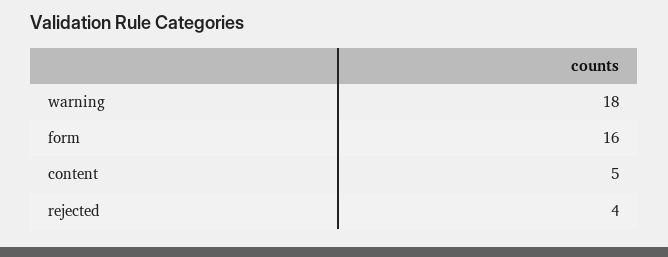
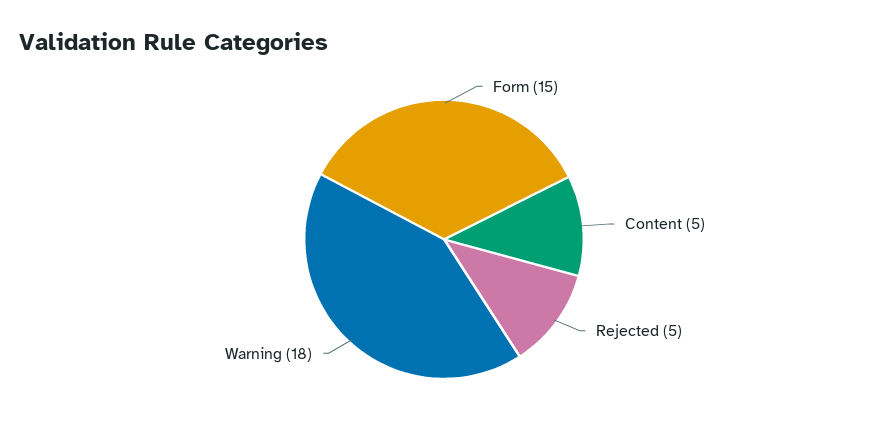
form: 16 -> 15
rejected: 4 -> 5

